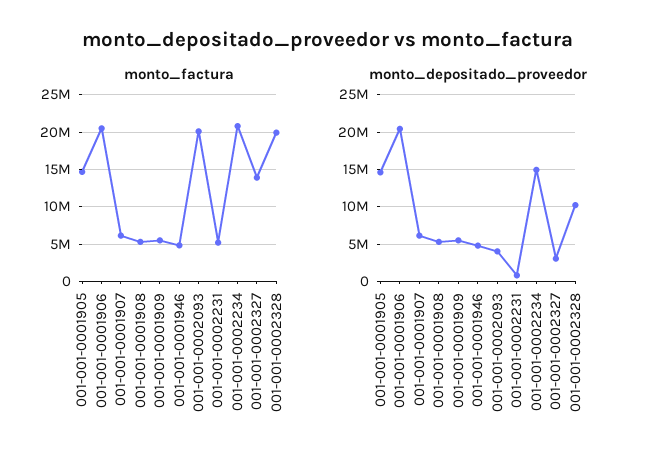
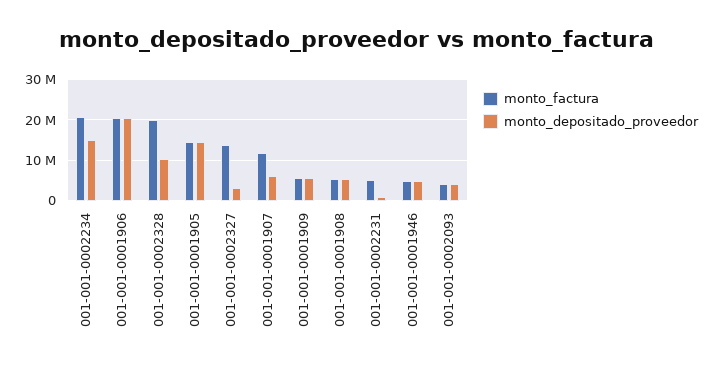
monto_factura, 001-001-0001907: 6000000 -> 12000000
monto_factura, 001-001-0002093: 20000000 -> 4000000

